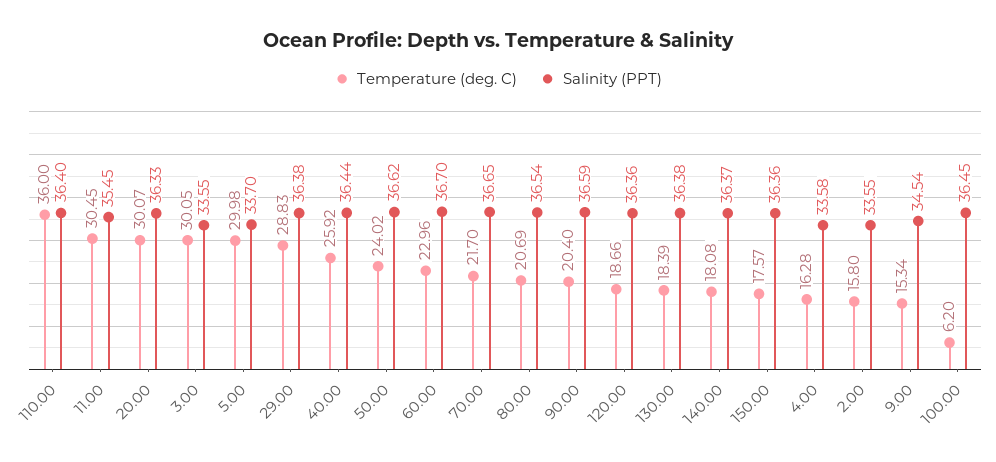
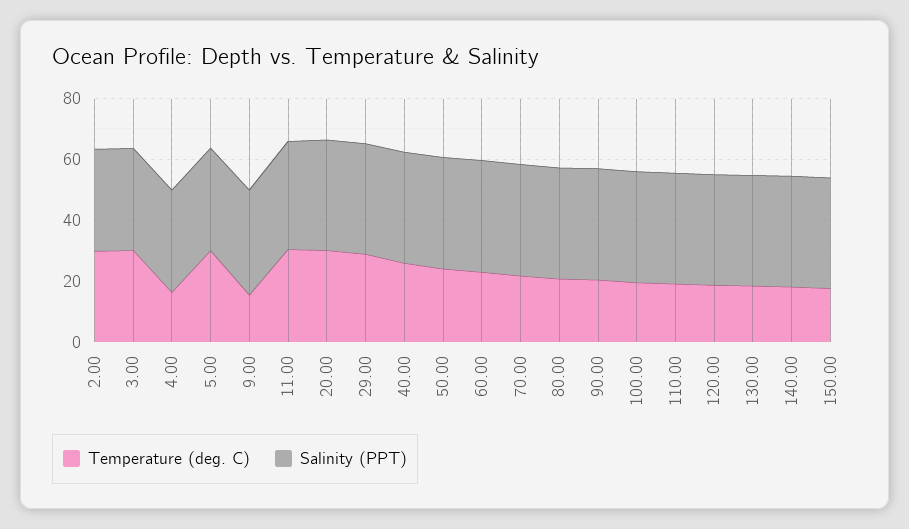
Temperature (deg. C), 110.00: 36 -> 20
Temperature (deg. C), 2.00: 15.8 -> 30
Temperature (deg. C), 100.00: 6.2 -> 20

